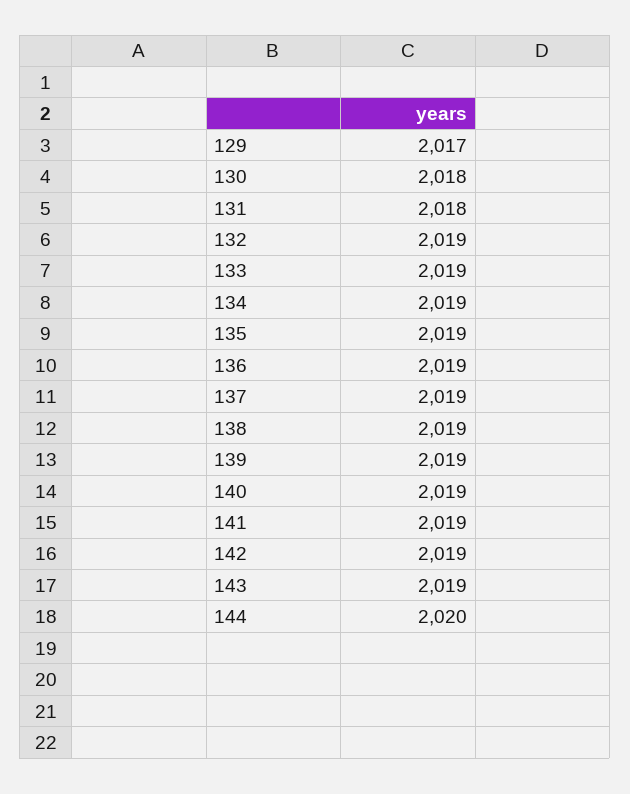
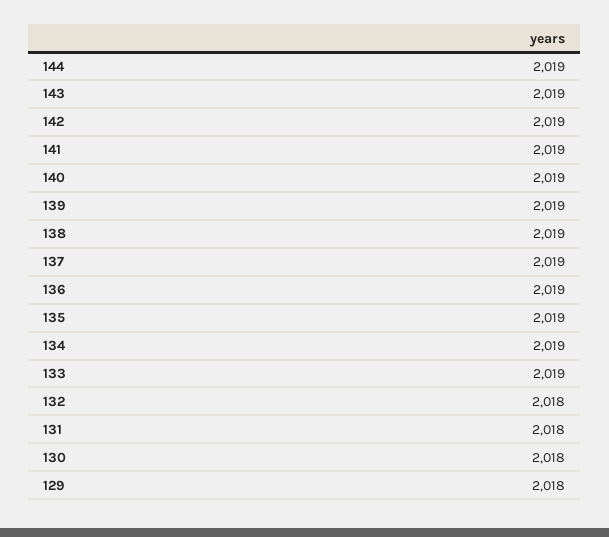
129: 2017 -> 2018
132: 2019 -> 2018
144: 2020 -> 2019

